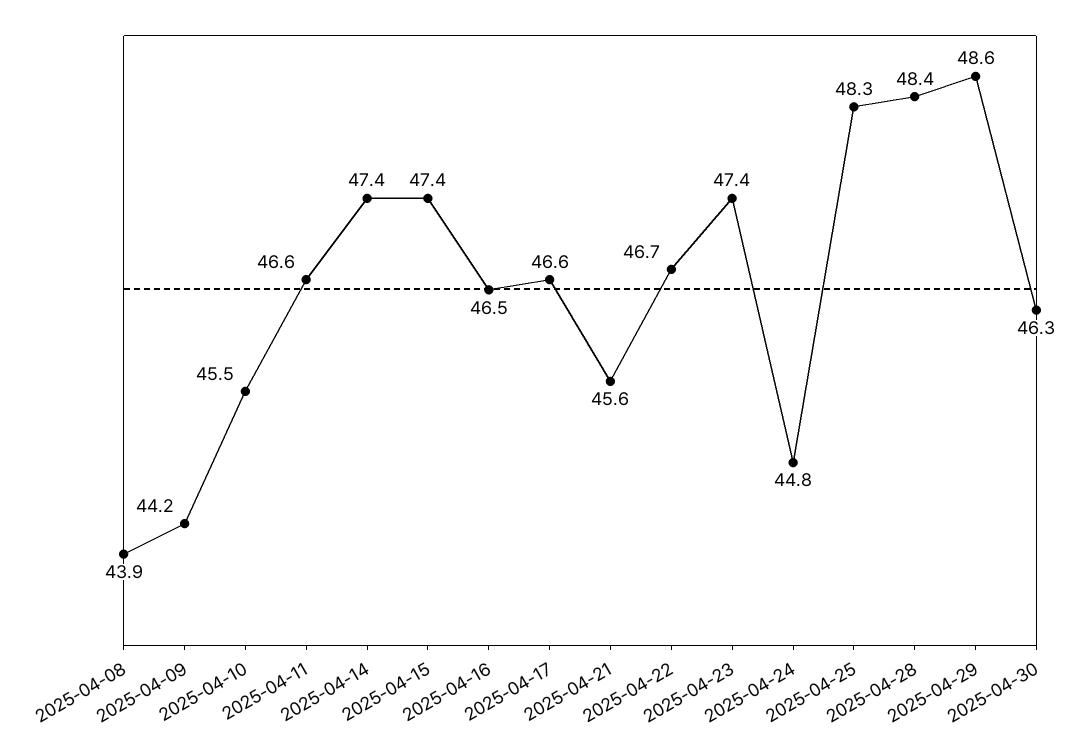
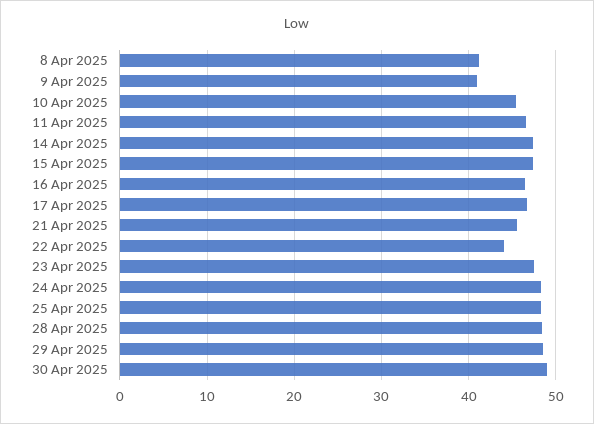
2025-04-08: 43.9 -> 41
2025-04-09: 44.2 -> 41
2025-04-22: 46.7 -> 44
2025-04-24: 44.8 -> 48
2025-04-30: 46.3 -> 49

